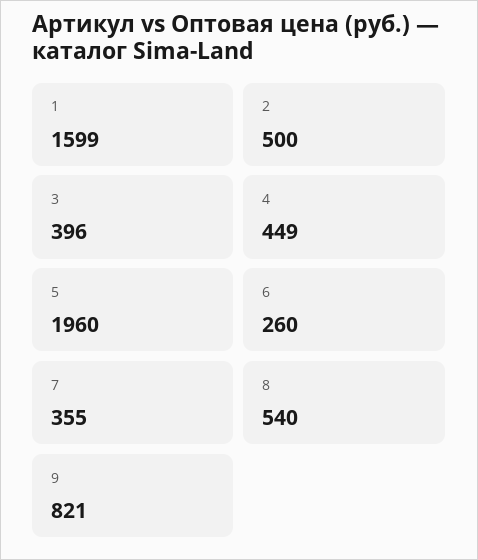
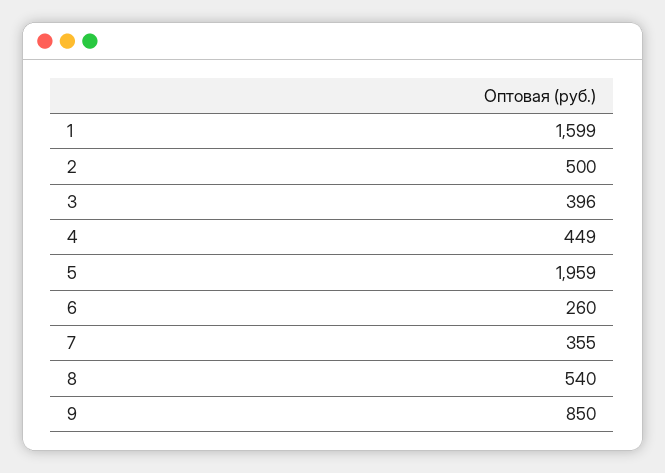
5: 1960 -> 1959
9: 821 -> 850

